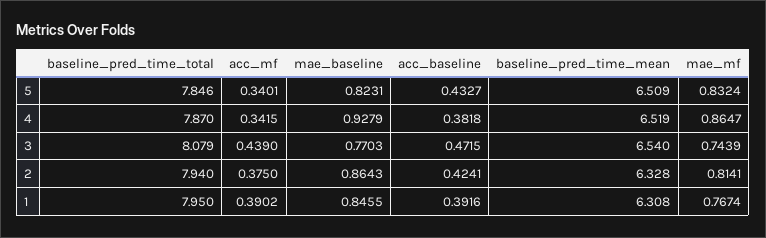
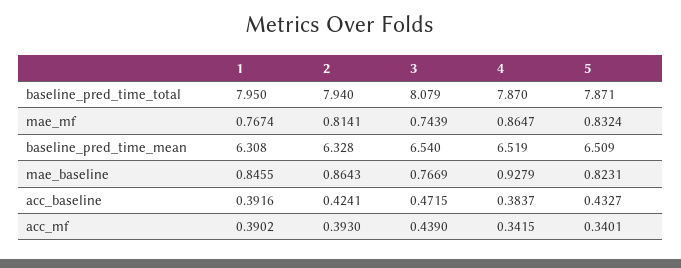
baseline_pred_time_total, 5: 7.846 -> 7.871
acc_baseline, 4: 0.3818 -> 0.3837
mae_baseline, 3: 0.7703 -> 0.7669
acc_mf, 2: 0.375 -> 0.393

